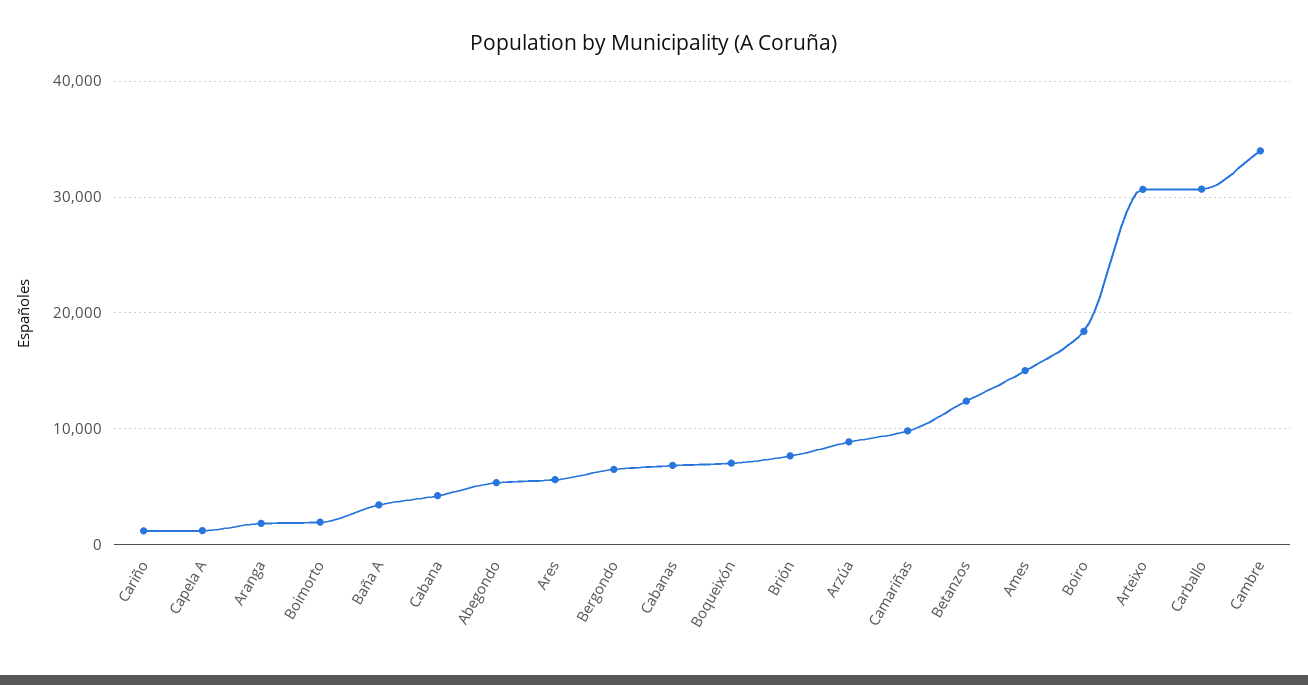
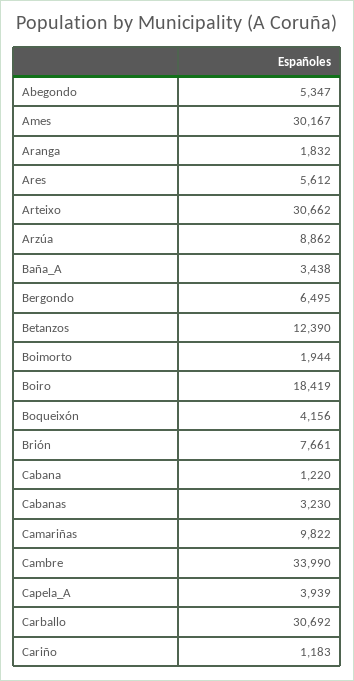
Capela A: 1000 -> 3939
Cabana: 4000 -> 1220
Cabanas: 7000 -> 3230
Boqueixón: 7000 -> 4156
Ames: 15000 -> 30167

